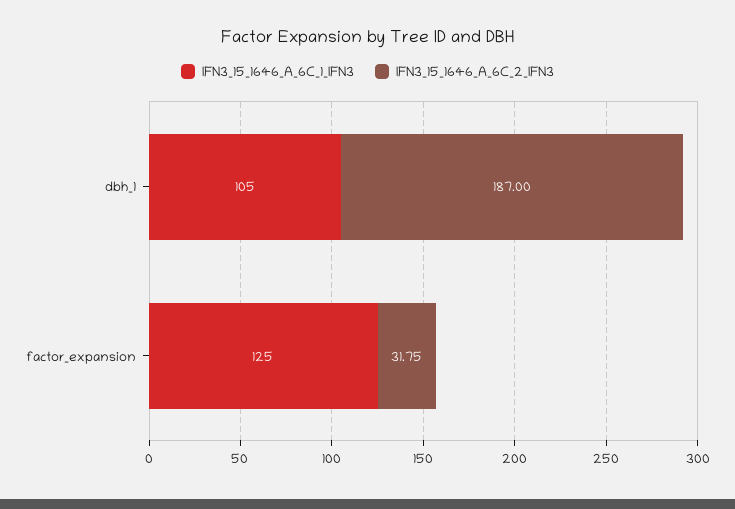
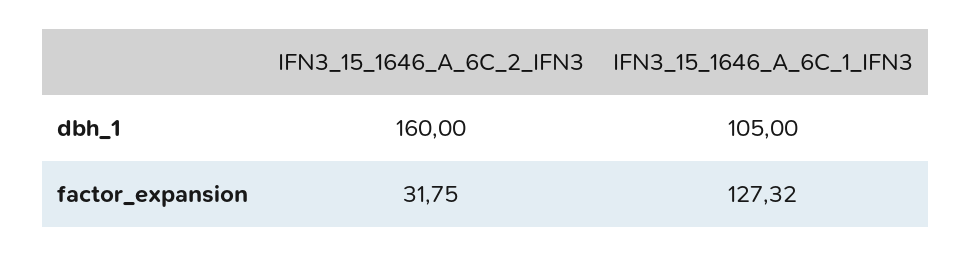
IFN3_15_1646_A_6C_2_IFN3, dbh_1: 187 -> 160
IFN3_15_1646_A_6C_1_IFN3, factor_expansion: 125 -> 127.32

